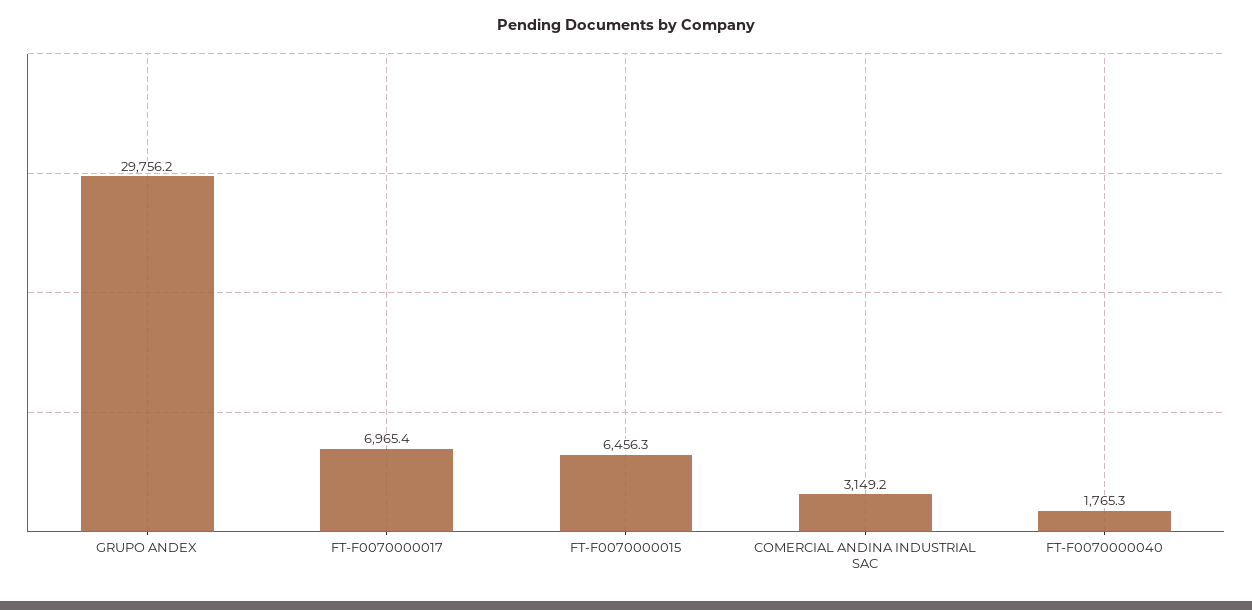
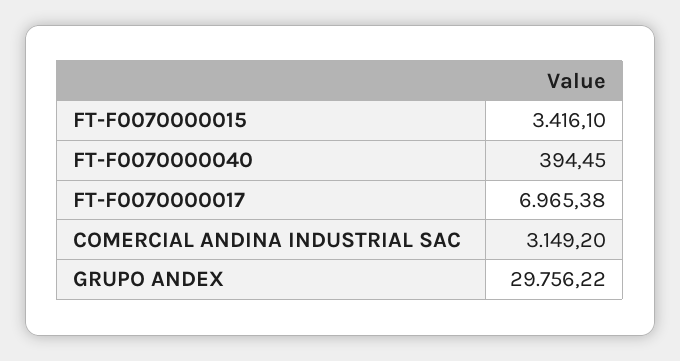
FT-F0070000015: 6456.3 -> 3416.1
FT-F0070000040: 1765.3 -> 394.45

